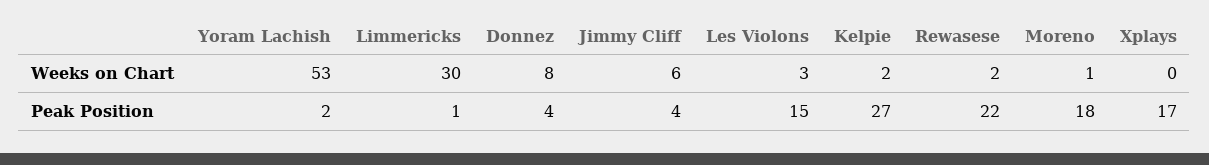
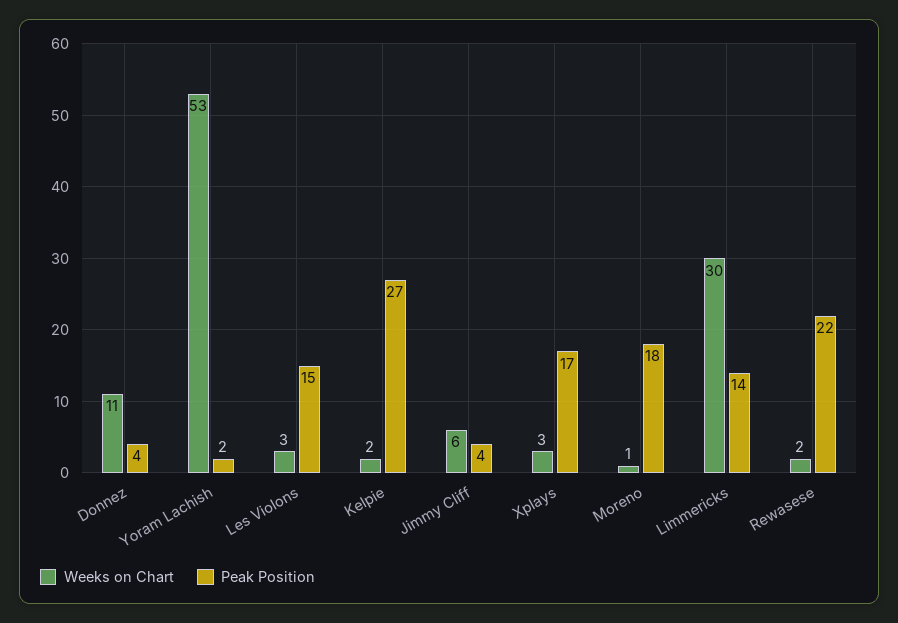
Weeks on Chart, Donnez: 8 -> 11
Weeks on Chart, Xplays: 0 -> 3
Peak Position, Limmericks: 1 -> 14

